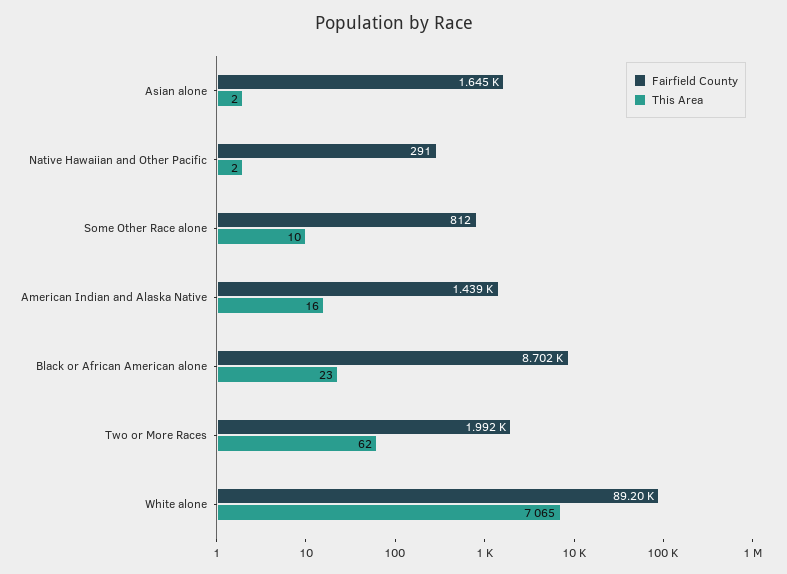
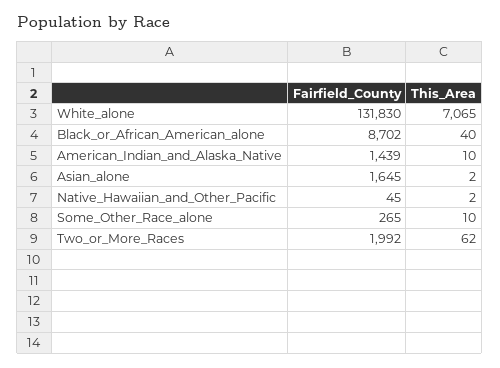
Fairfield County, Native Hawaiian and Other Pacific: 291 -> 45
Fairfield County, Some Other Race alone: 812 -> 265
This Area, American Indian and Alaska Native: 16 -> 10
This Area, Black or African American alone: 23 -> 40
Fairfield County, White alone: 89200 -> 131830

